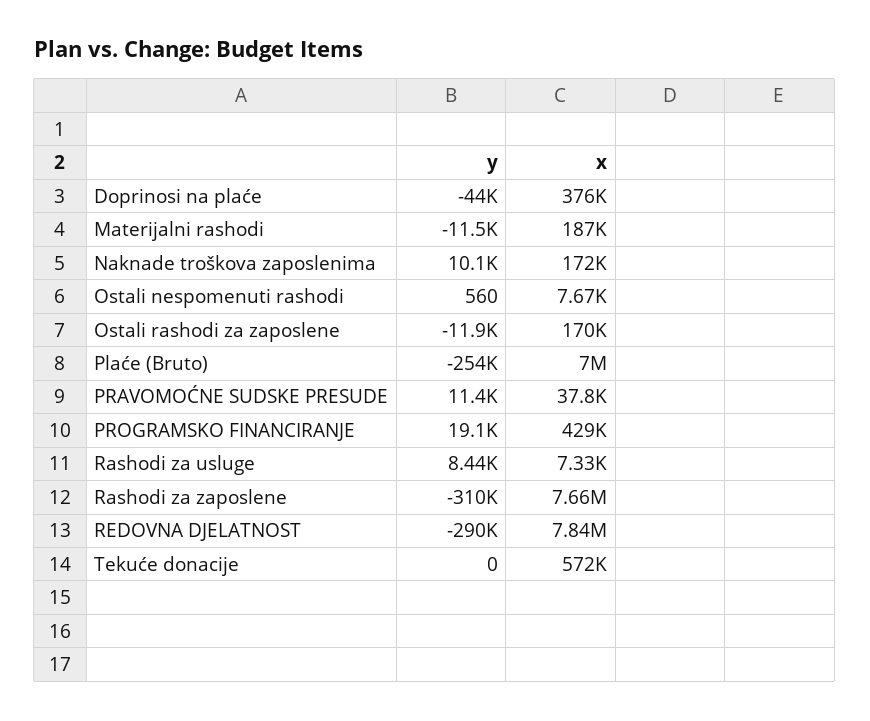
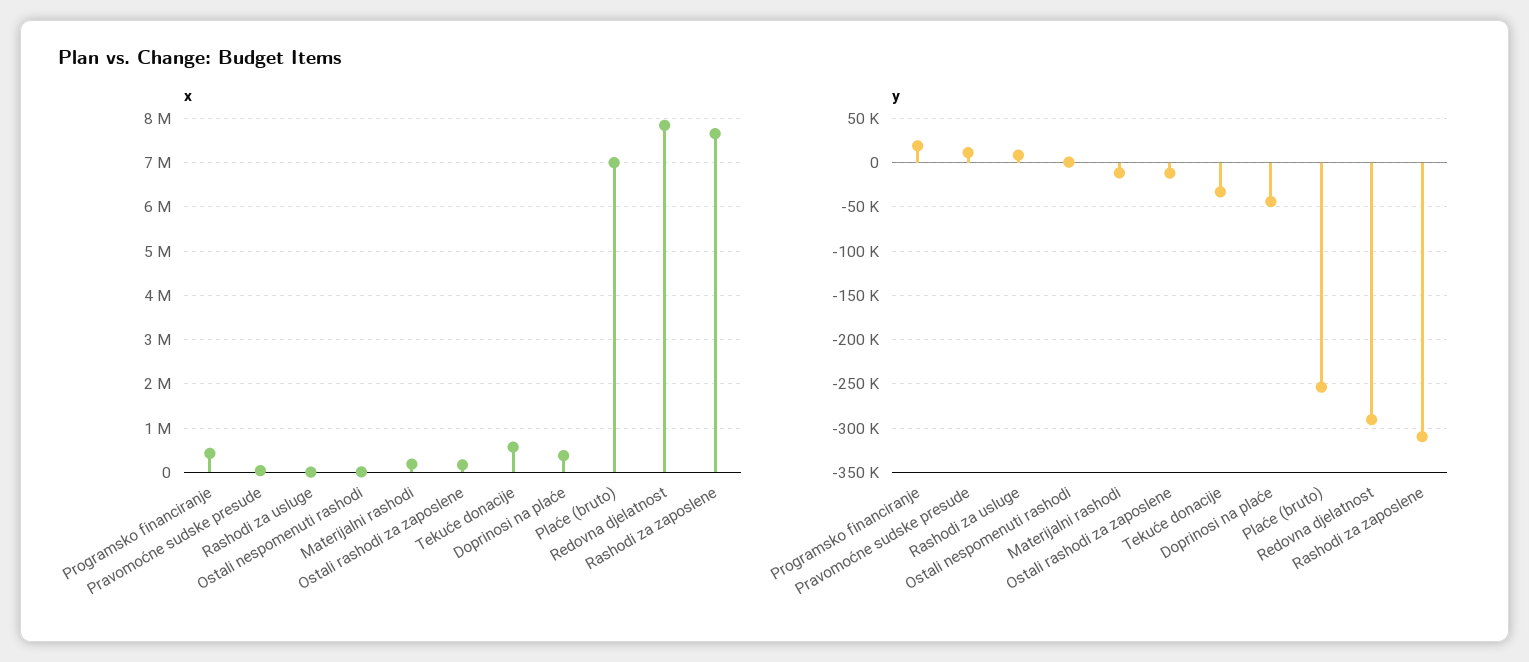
y, Naknade troškova zaposlenima: 10100 -> none
x, Naknade troškova zaposlenima: 172000 -> none
y, Tekuće donacije: 0 -> -30000

